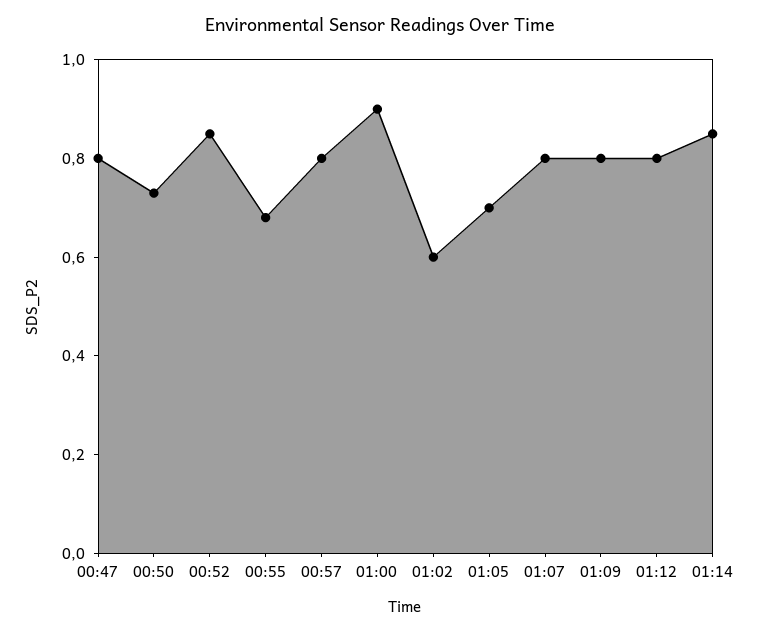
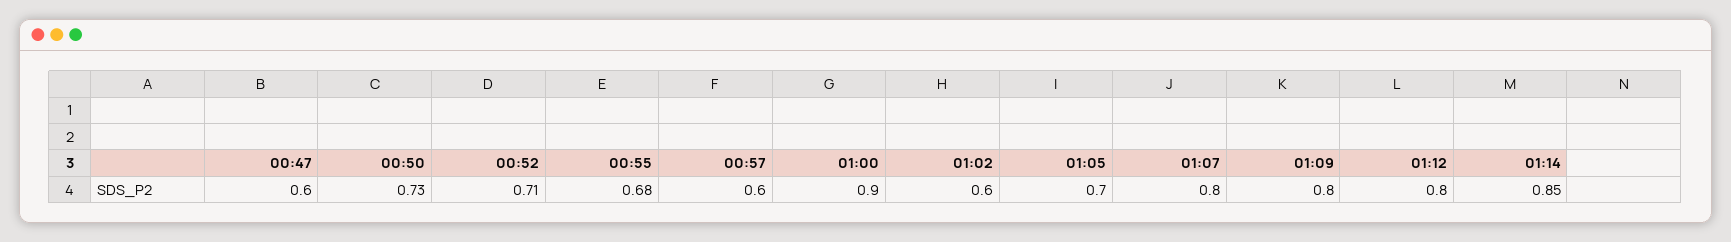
00:47: 0.8 -> 0.6
00:52: 0.85 -> 0.71
00:57: 0.8 -> 0.6

